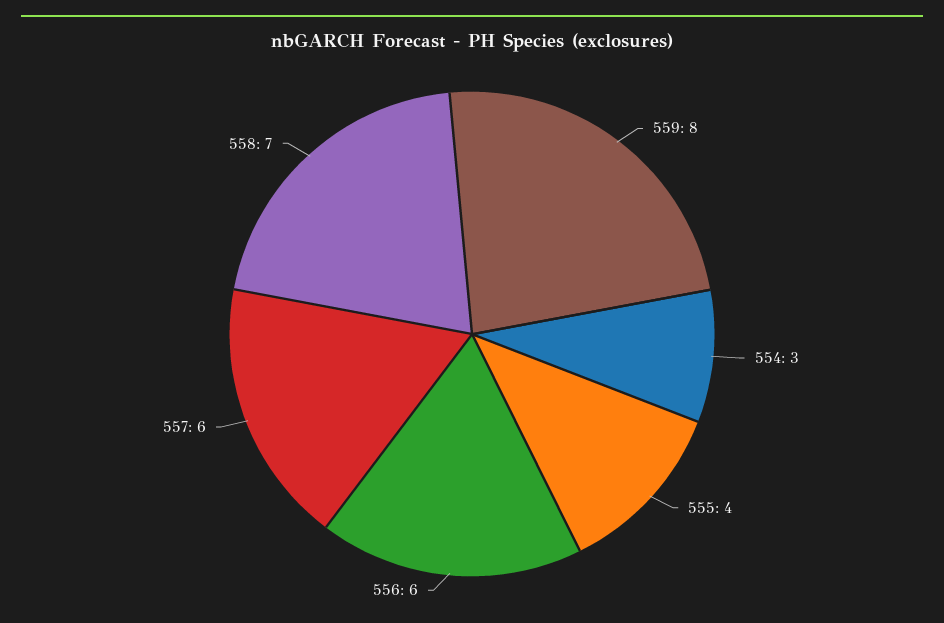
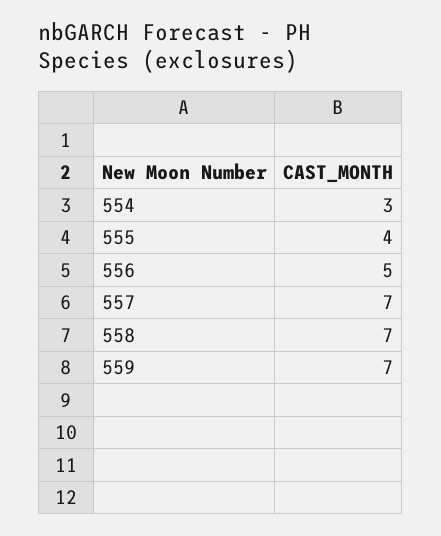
559: 8 -> 7
556: 6 -> 5
557: 6 -> 7

